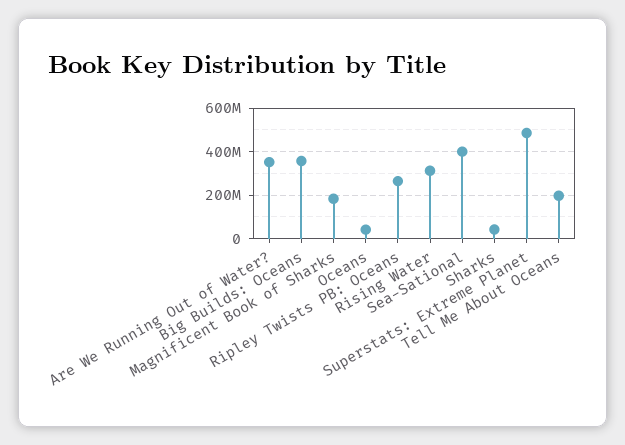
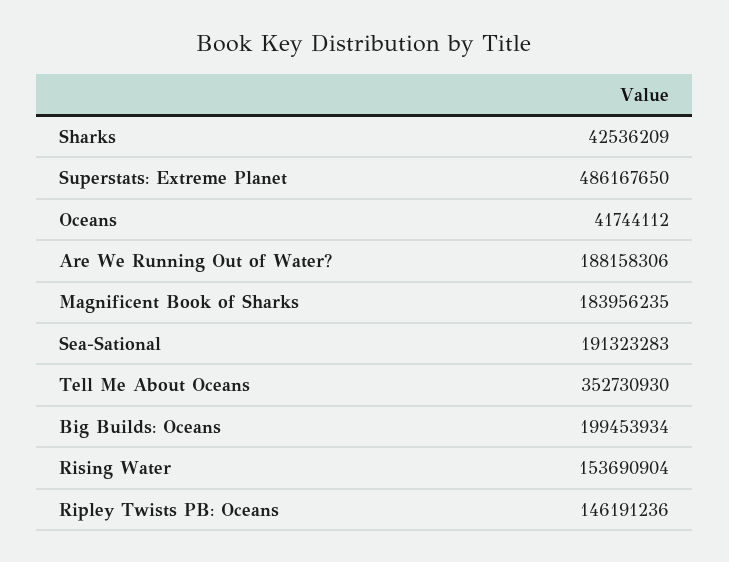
Are We Running Out of Water?: 350000000 -> 188158306
Big Builds: Oceans: 350000000 -> 199453934
Ripley Twists PB: Oceans: 250000000 -> 146191236
Rising Water: 300000000 -> 153690904
Sea-Sational: 400000000 -> 191323283
Tell Me About Oceans: 200000000 -> 352730930

